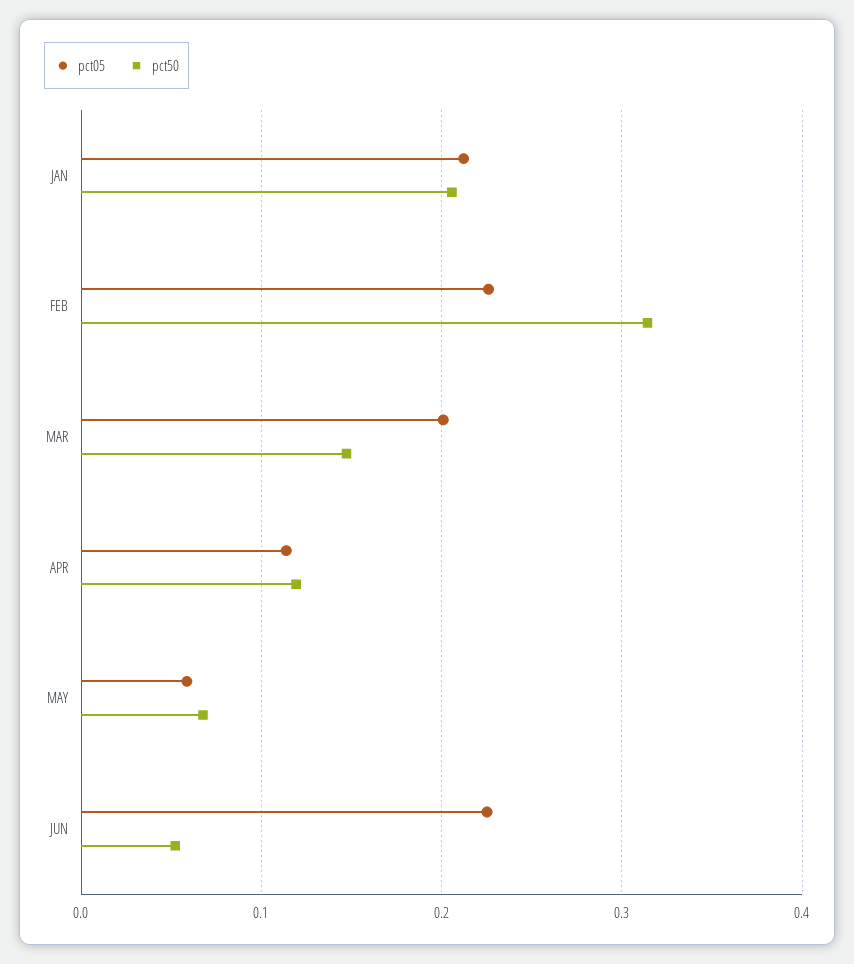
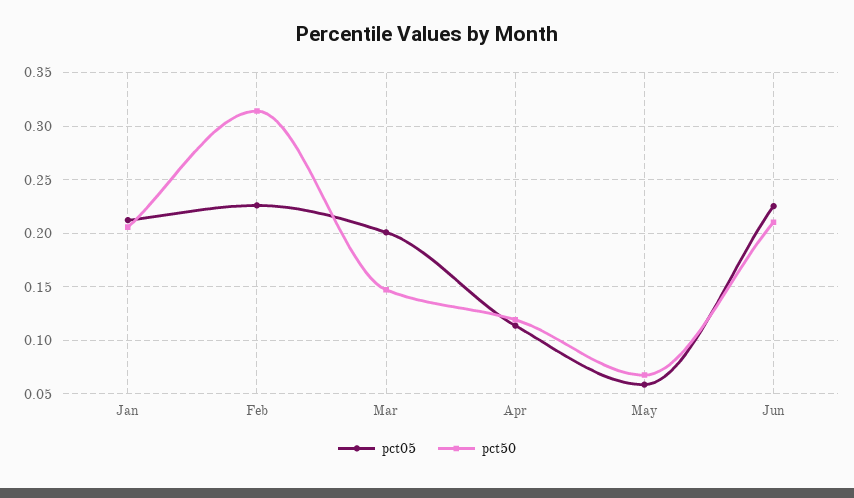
pct50, JUN: 0.05 -> 0.21

